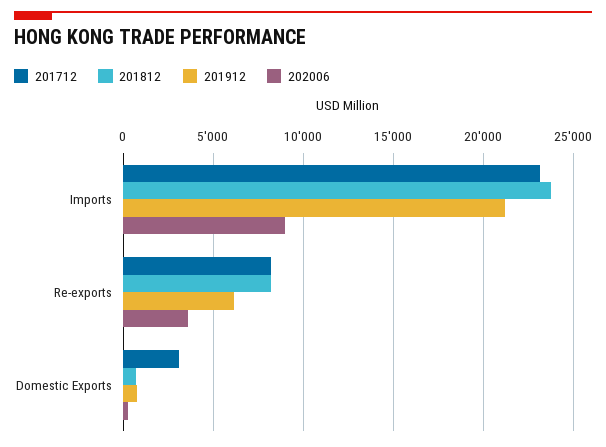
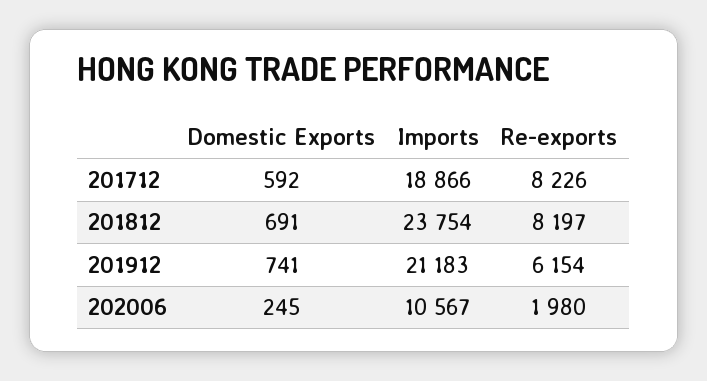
201712, Imports: 23000 -> 18866
202006, Imports: 9000 -> 10567
202006, Re-exports: 3500 -> 1980
201712, Domestic Exports: 3000 -> 592

